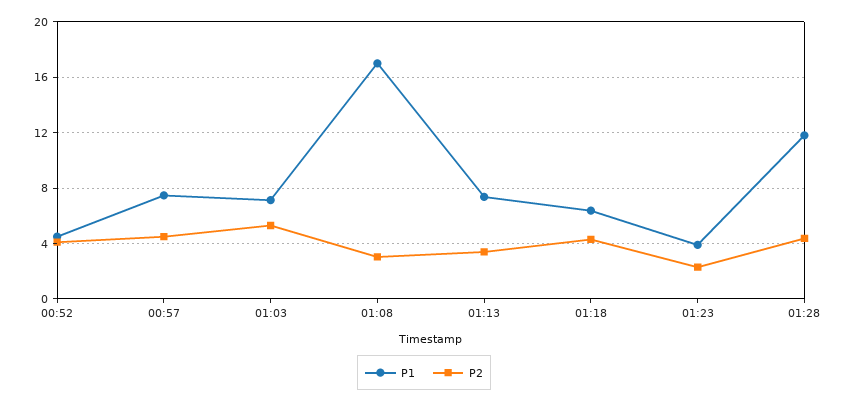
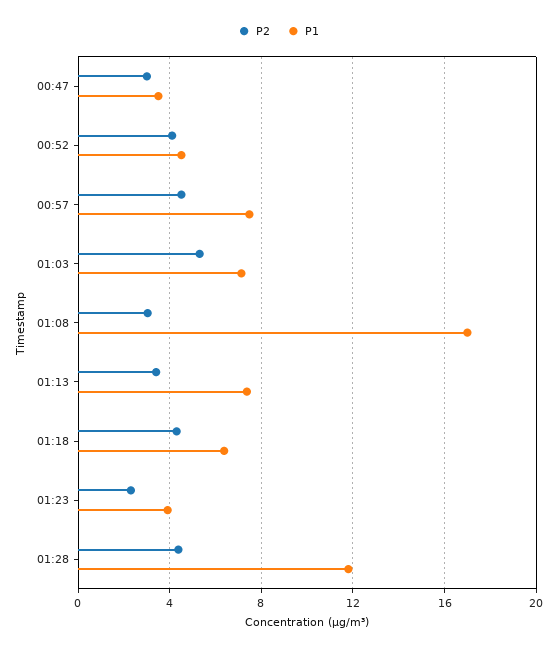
P2, 00:47: none -> 3
P1, 00:47: none -> 3.5

